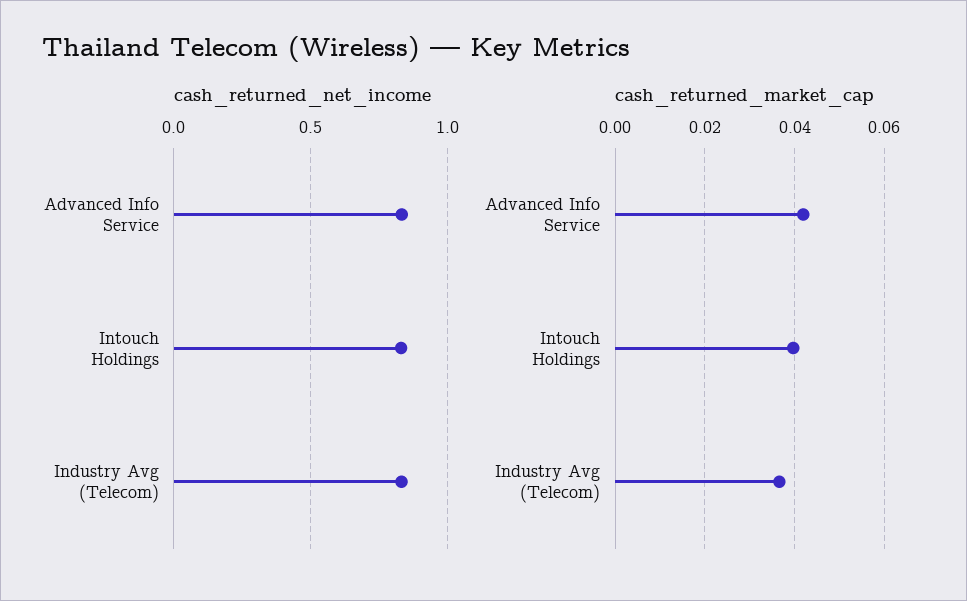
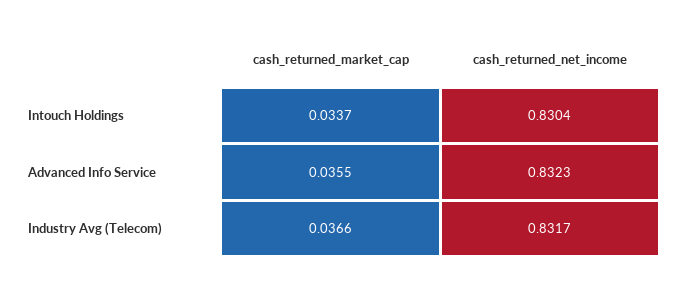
cash_returned_market_cap, Advanced Info Service: 0.042 -> 0.0355
cash_returned_market_cap, Intouch Holdings: 0.04 -> 0.0337

